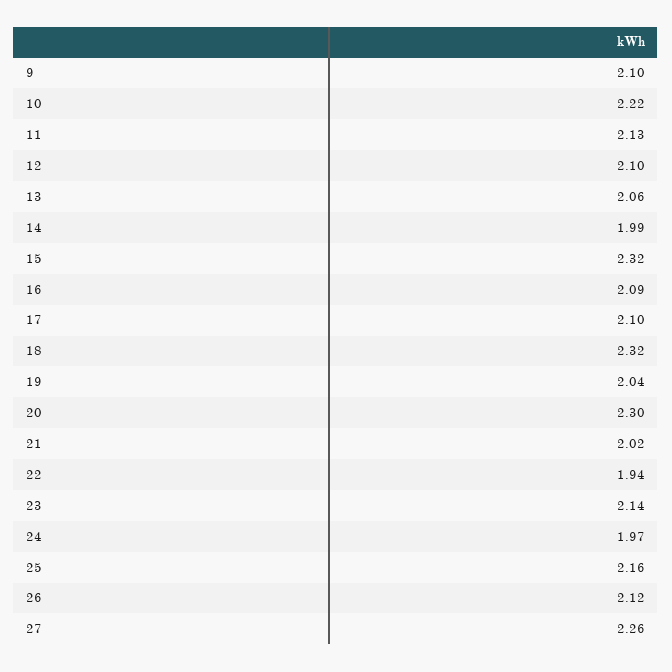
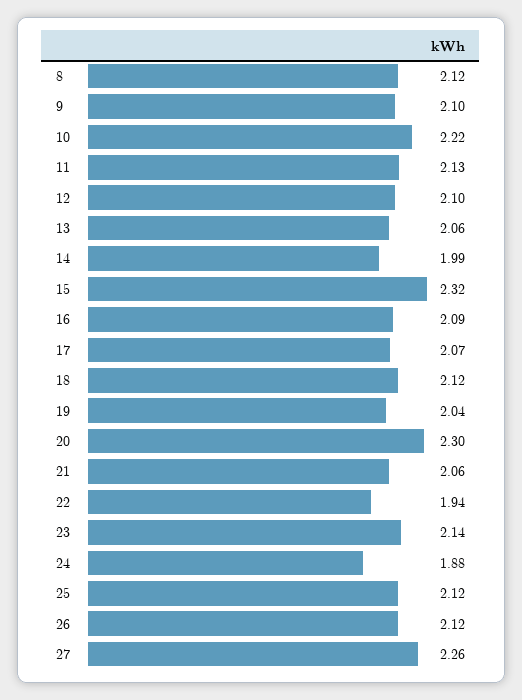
17: 2.1 -> 2.07
18: 2.32 -> 2.12
21: 2.02 -> 2.06
24: 1.97 -> 1.88
25: 2.16 -> 2.12
8: none -> 2.12

